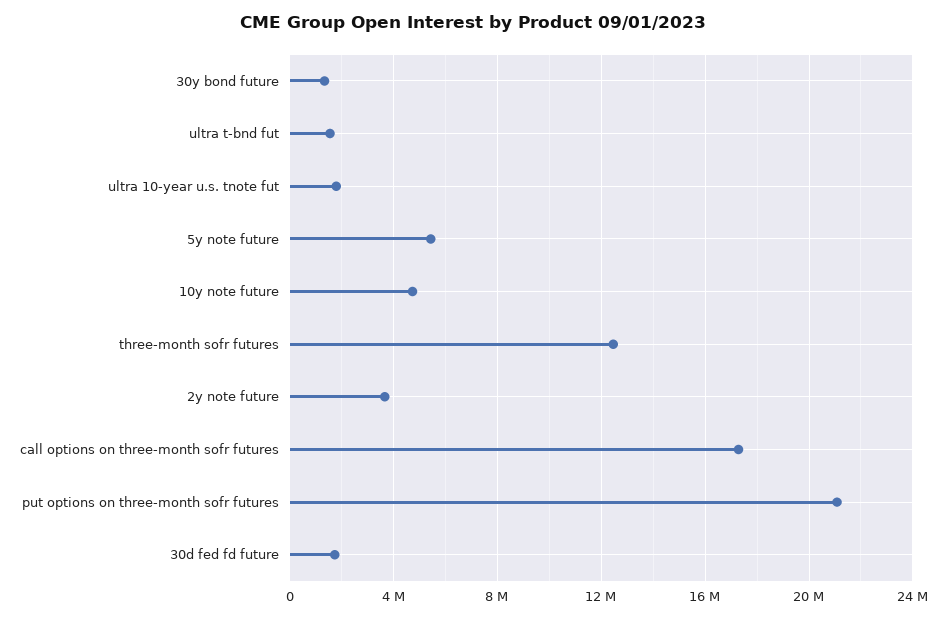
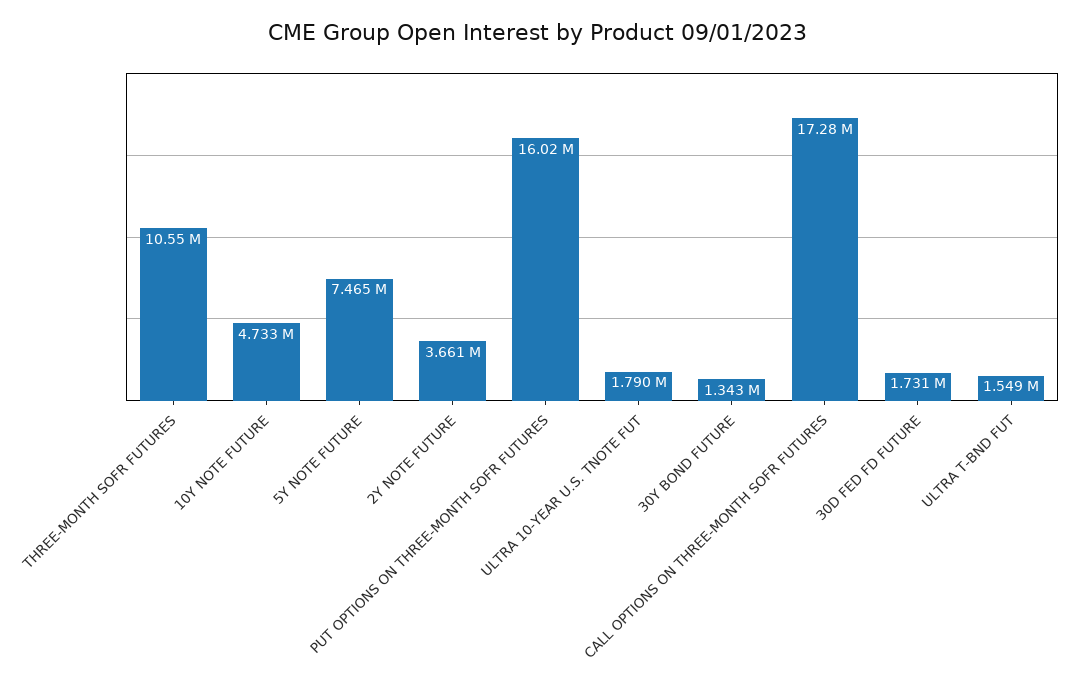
5y note future: 5500000 -> 7465000
three-month sofr futures: 12500000 -> 10550000
put options on three-month sofr futures: 21000000 -> 16020000

